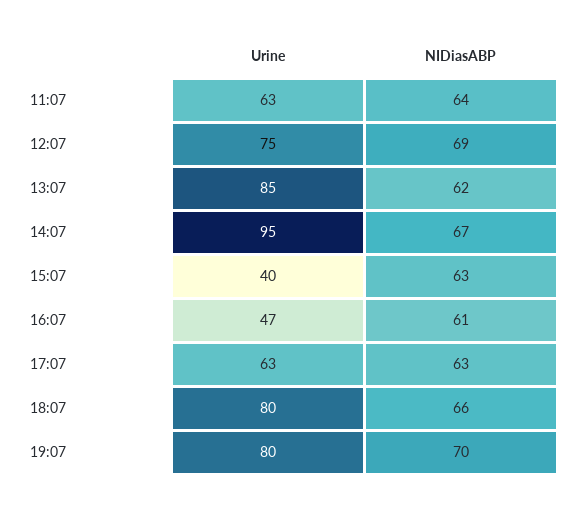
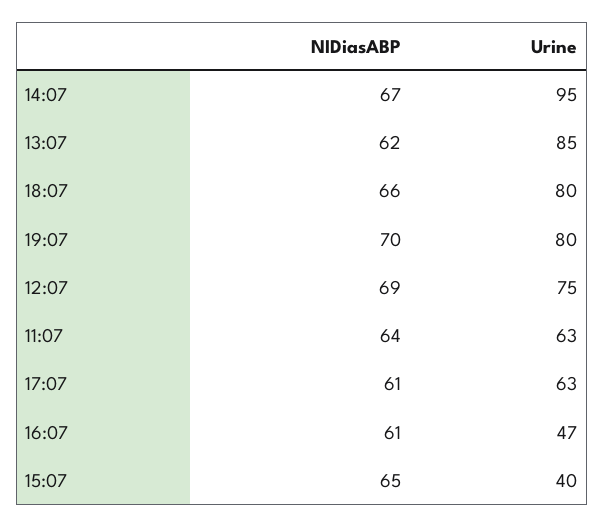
NIDiasABP, 15:07: 63 -> 65
NIDiasABP, 17:07: 63 -> 61

